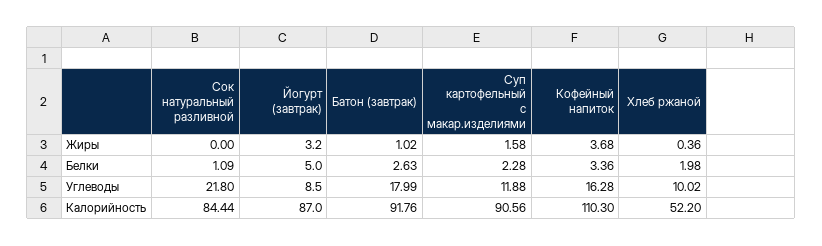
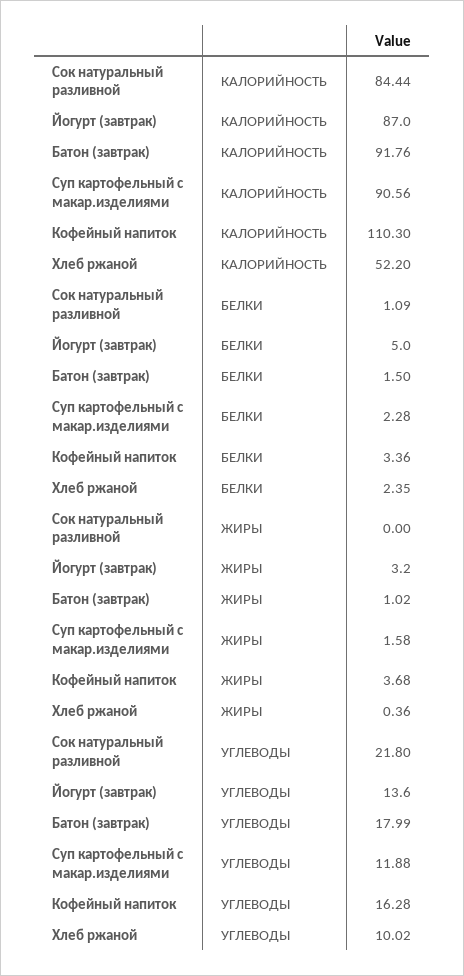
Батон (завтрак), Белки: 2.63 -> 1.5
Хлеб ржаной, Белки: 1.98 -> 2.35
Йогурт (завтрак), Углеводы: 8.5 -> 13.6

